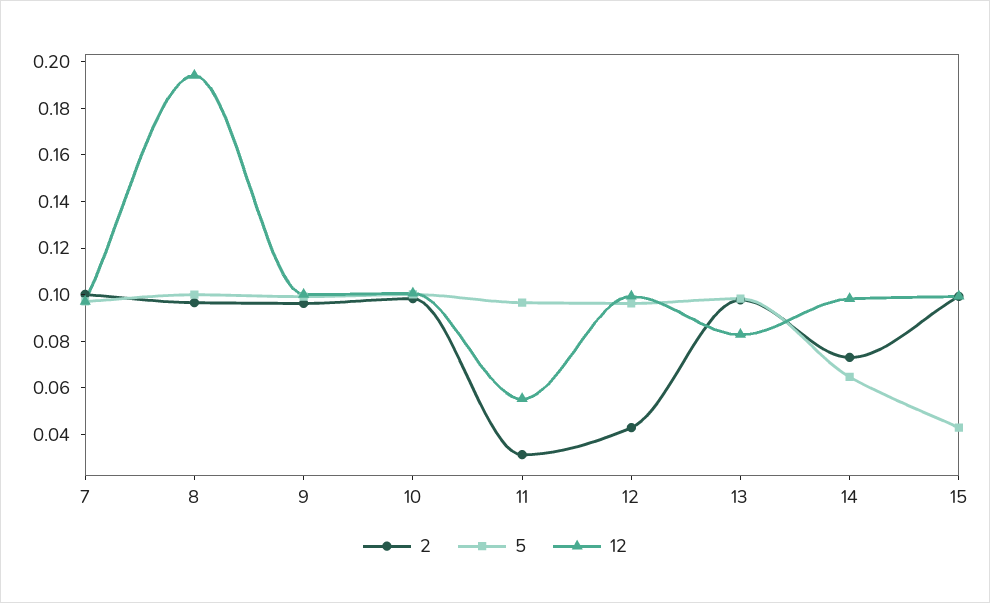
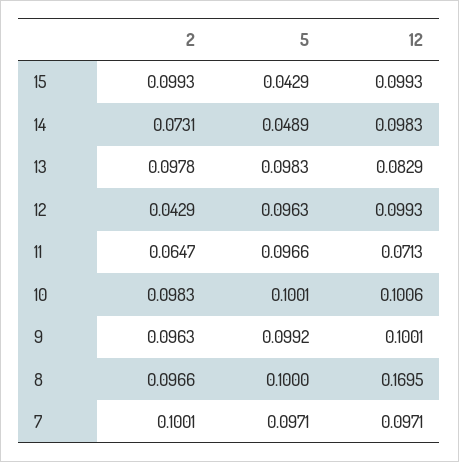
12, 8: 0.195 -> 0.1695
2, 11: 0.03 -> 0.0647
12, 11: 0.055 -> 0.0713
5, 14: 0.065 -> 0.0489

